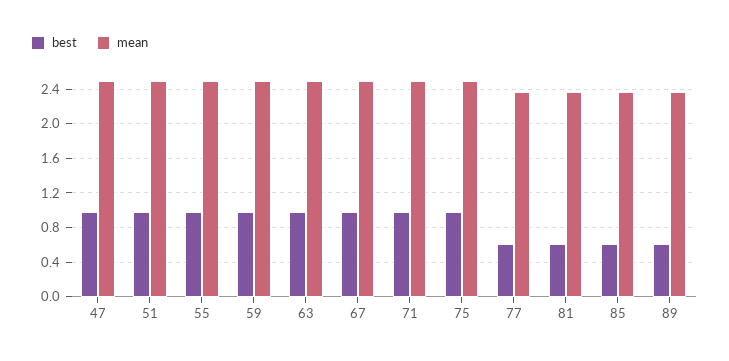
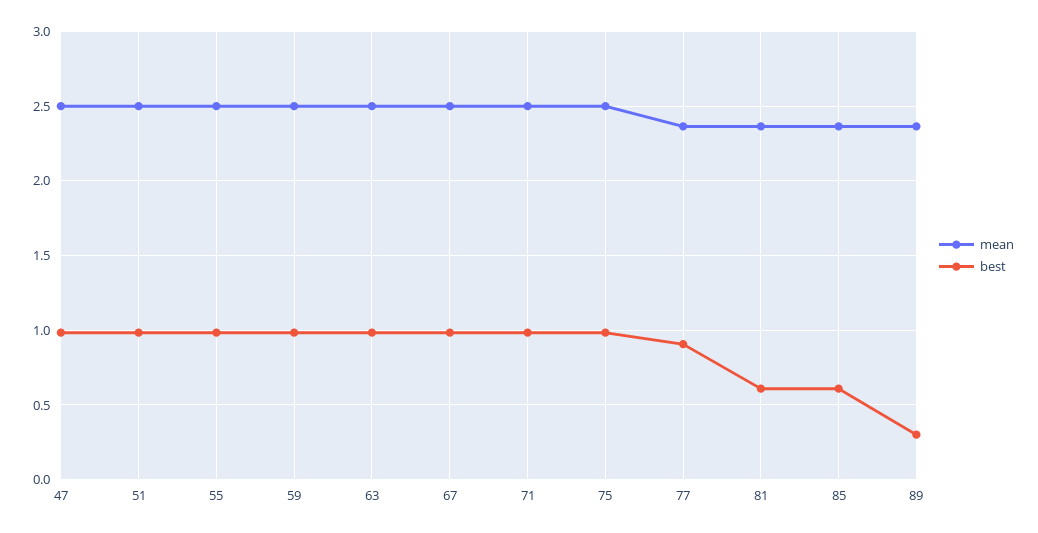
best, 77: 0.6 -> 0.9
best, 89: 0.6 -> 0.3

